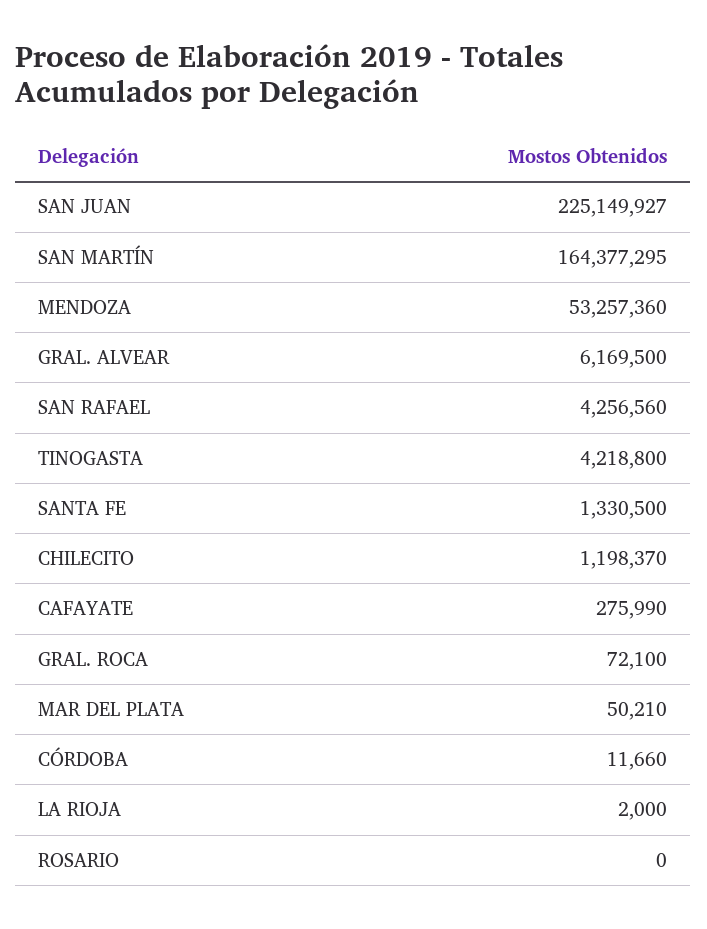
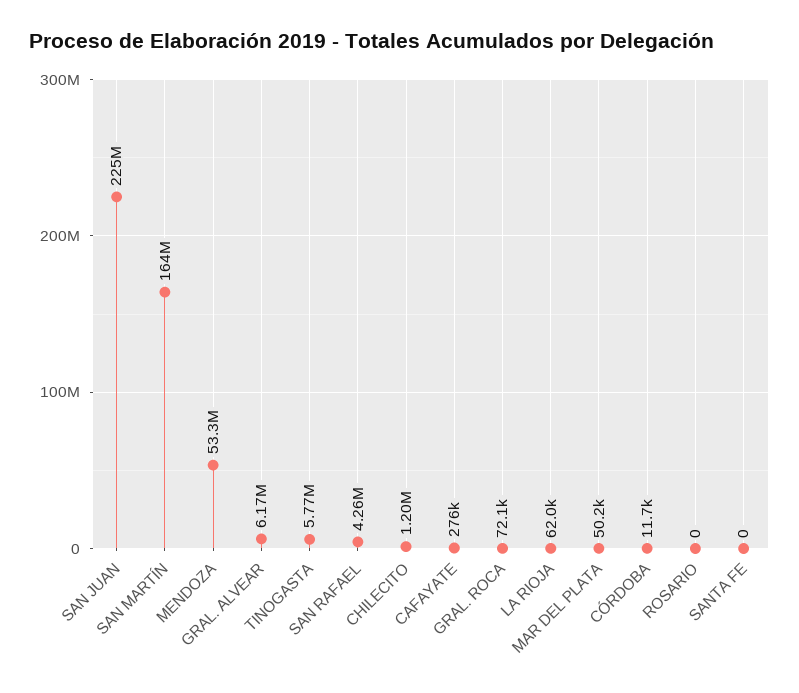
TINOGASTA: 4218800 -> 5770000
SANTA FE: 1330500 -> 0
LA RIOJA: 2000 -> 62000

